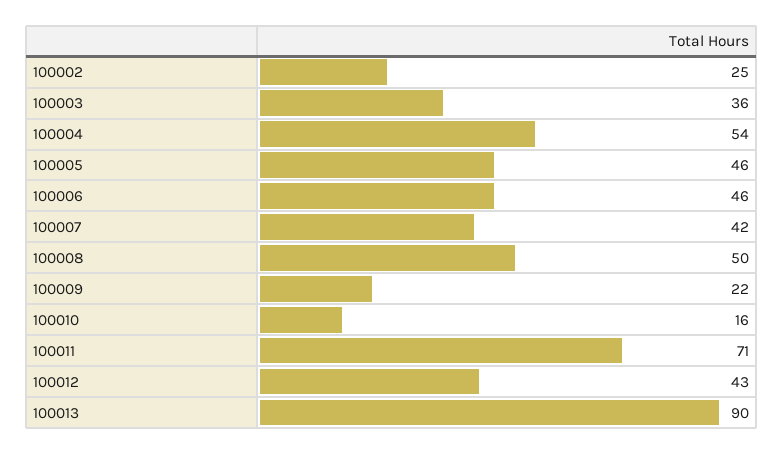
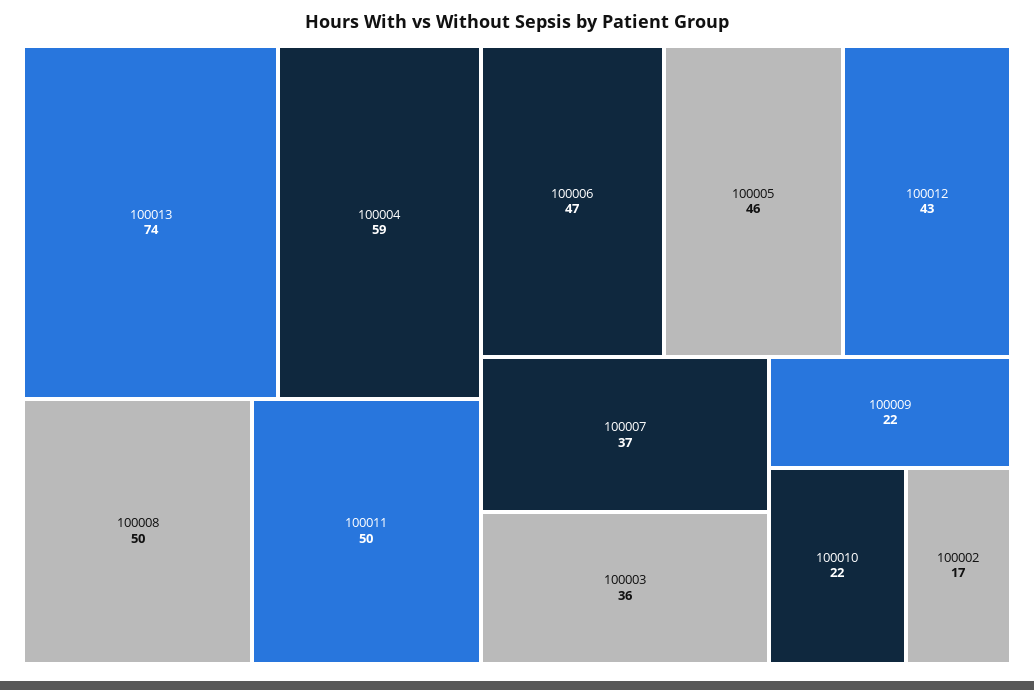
100002: 25 -> 17
100004: 54 -> 59
100006: 46 -> 47
100007: 42 -> 37
100010: 16 -> 22
100011: 71 -> 50
100013: 90 -> 74

